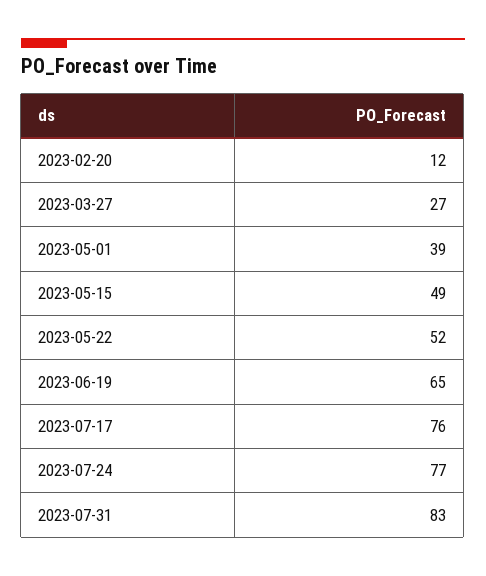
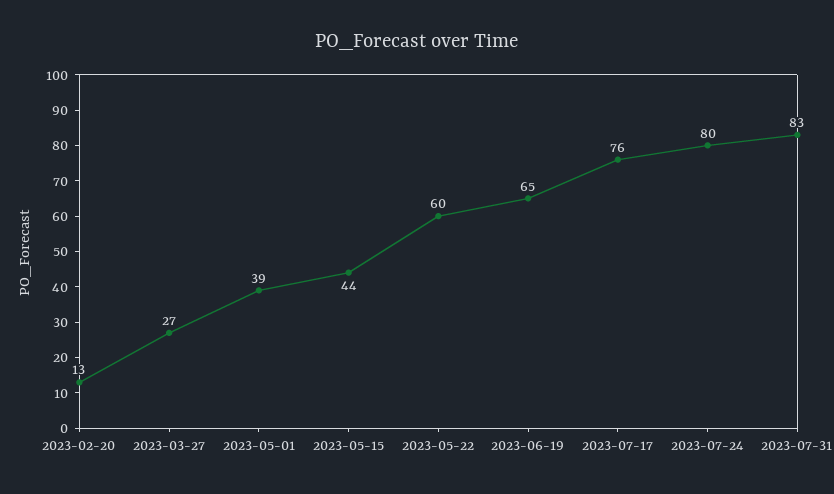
2023-02-20: 12 -> 13
2023-05-15: 49 -> 44
2023-05-22: 52 -> 60
2023-07-24: 77 -> 80

